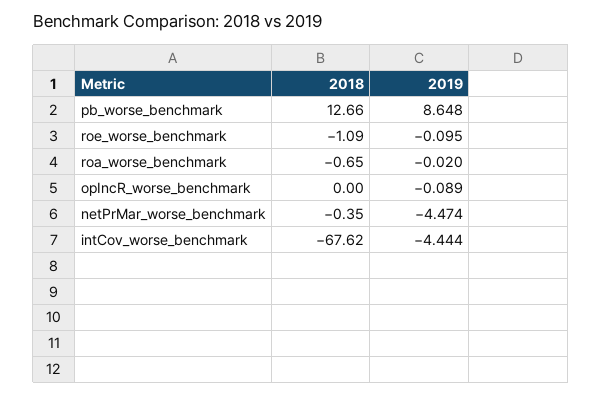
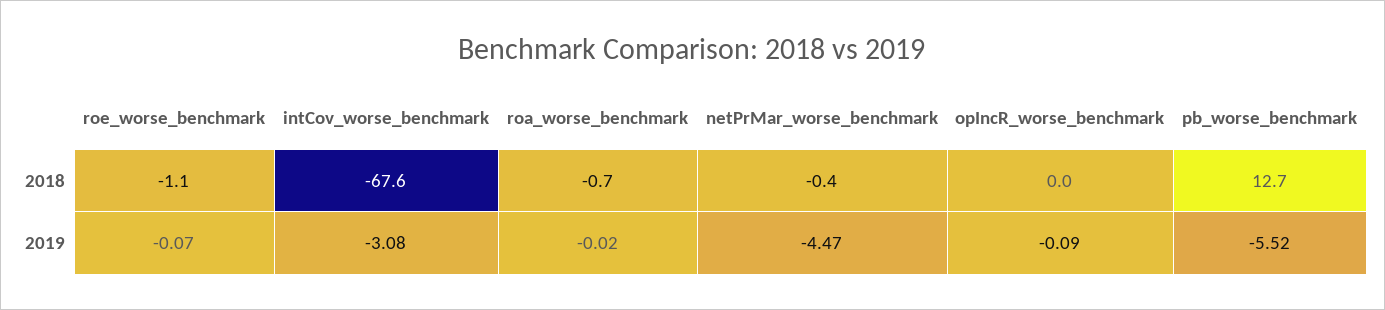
2019, pb_worse_benchmark: 8.648 -> -5.52
2019, roe_worse_benchmark: -0.095 -> -0.07
2019, intCov_worse_benchmark: -4.444 -> -3.08

